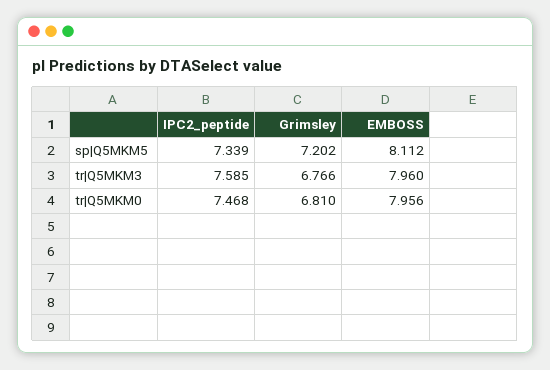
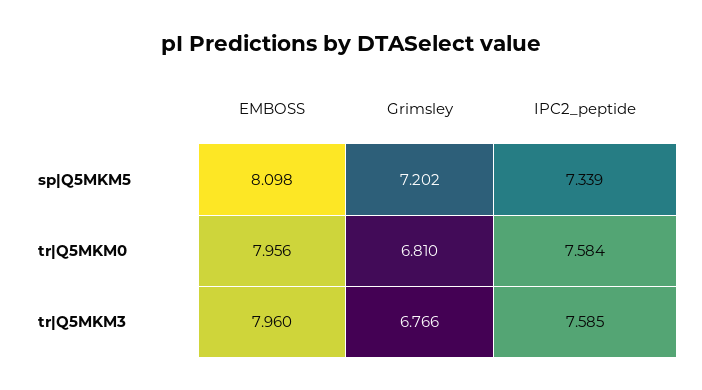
EMBOSS, sp|Q5MKM5: 8.112 -> 8.098
IPC2_peptide, tr|Q5MKM0: 7.468 -> 7.584

